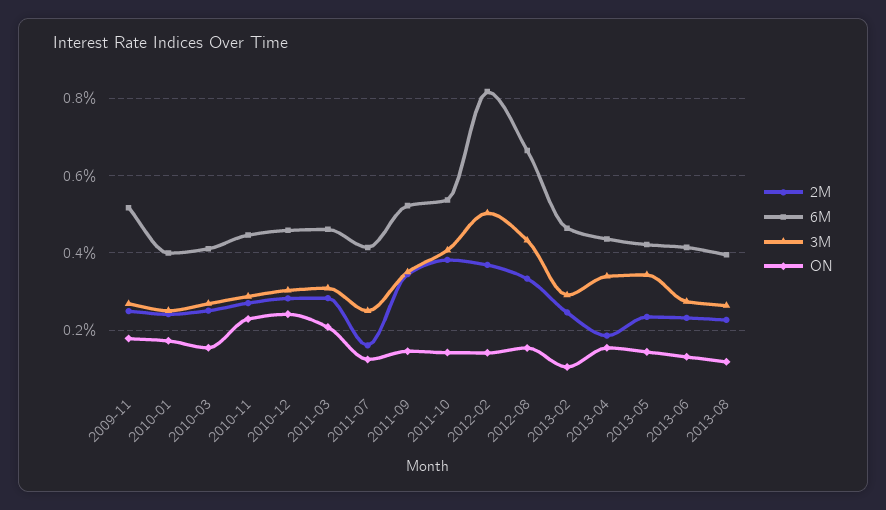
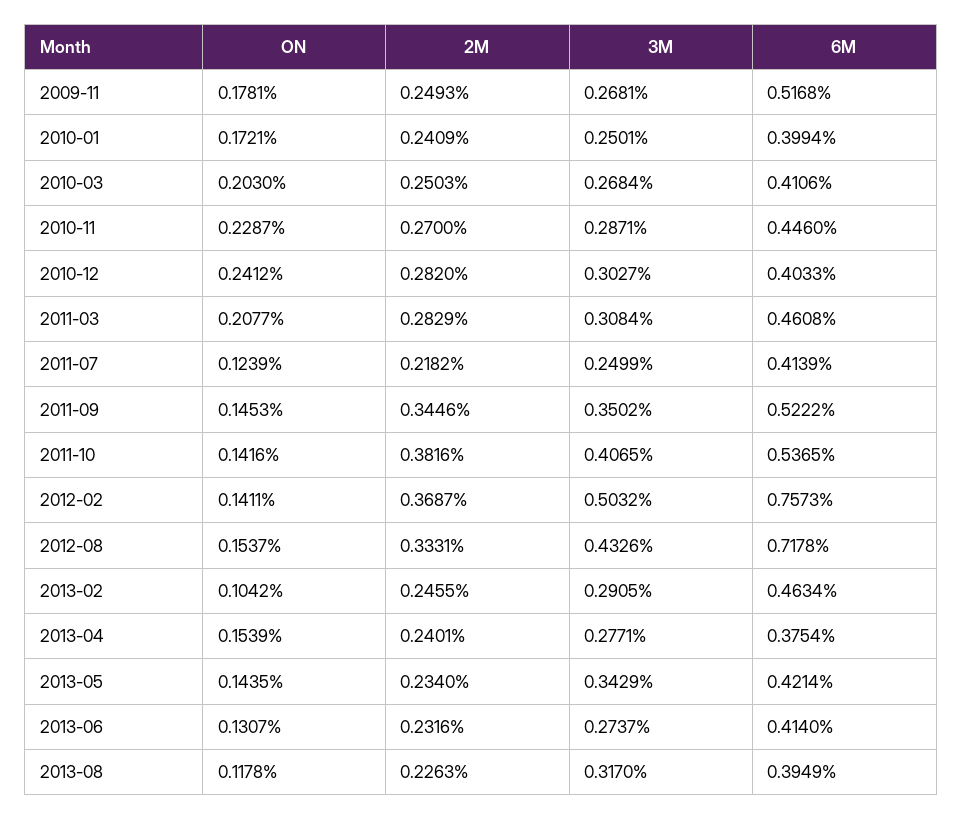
ON, 2010-03: 0.16 -> 0.203
6M, 2010-12: 0.46 -> 0.4033
2M, 2011-07: 0.16 -> 0.2182
6M, 2012-02: 0.82 -> 0.7573
6M, 2012-08: 0.66 -> 0.7178
2M, 2013-04: 0.18 -> 0.2401
6M, 2013-04: 0.44 -> 0.3754
3M, 2013-04: 0.34 -> 0.2771
3M, 2013-08: 0.26 -> 0.317

